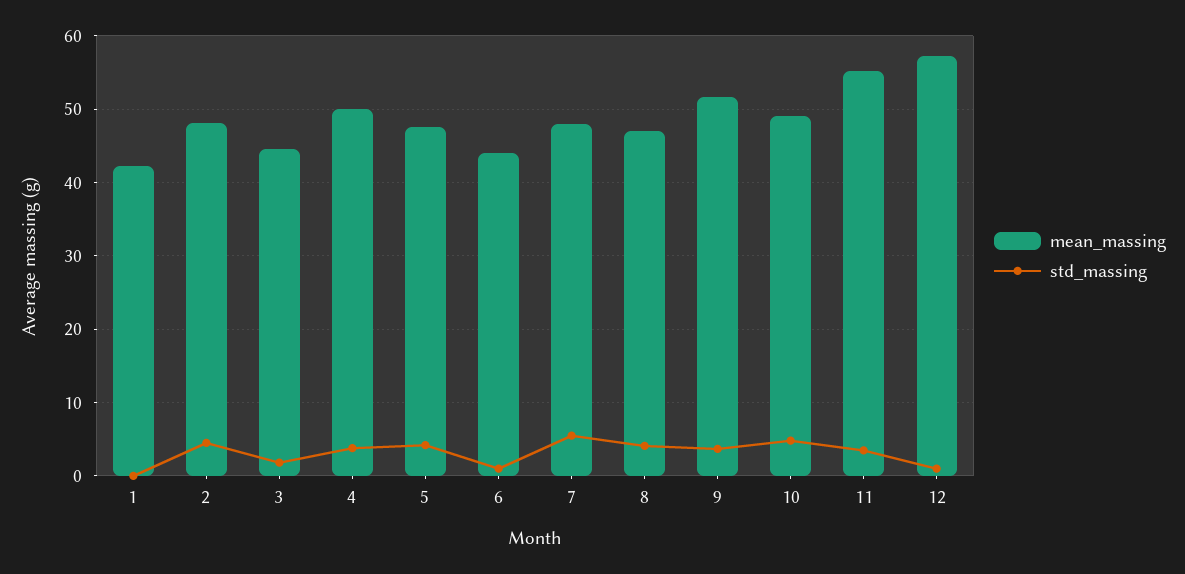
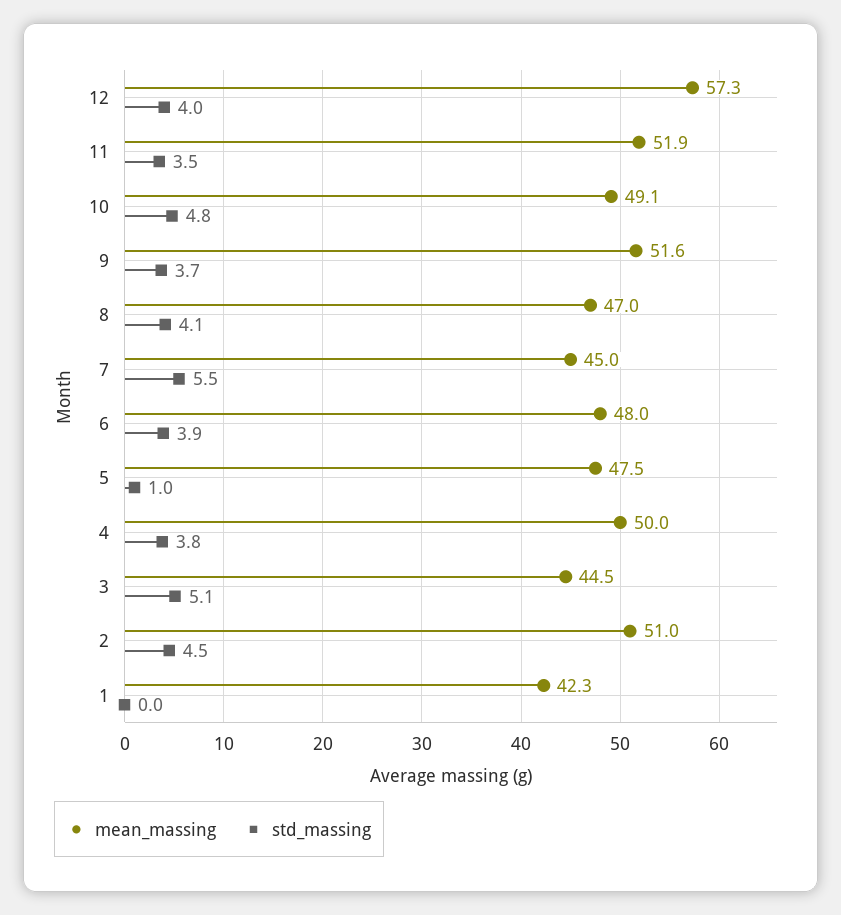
mean_massing, 2: 48 -> 51
std_massing, 3: 2 -> 5.1
std_massing, 5: 4 -> 1
mean_massing, 6: 44 -> 48
std_massing, 6: 1 -> 3.9
mean_massing, 7: 48 -> 45
mean_massing, 11: 55 -> 51.9
std_massing, 12: 1 -> 4

